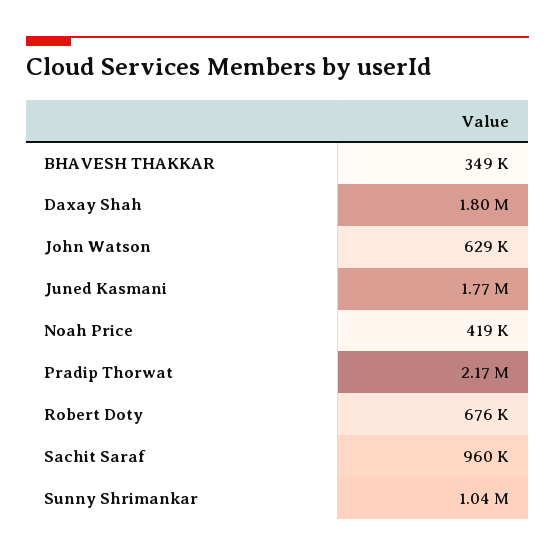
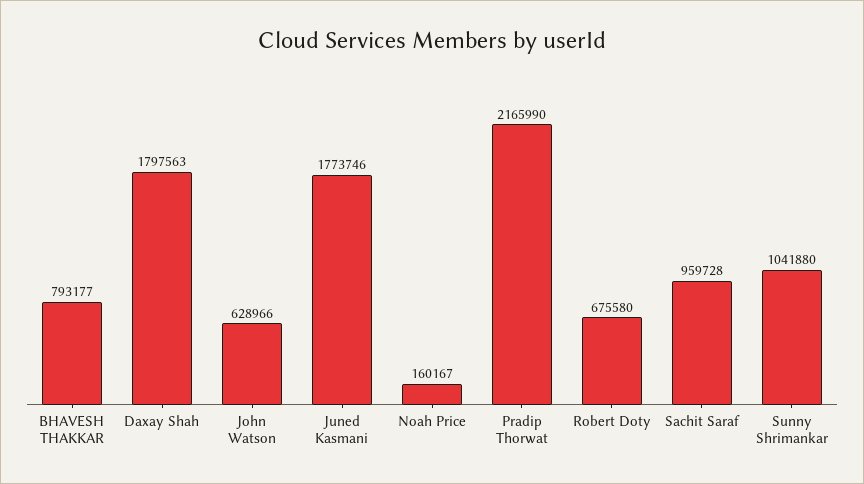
BHAVESH THAKKAR: 349000 -> 793177
Noah Price: 419000 -> 160167

